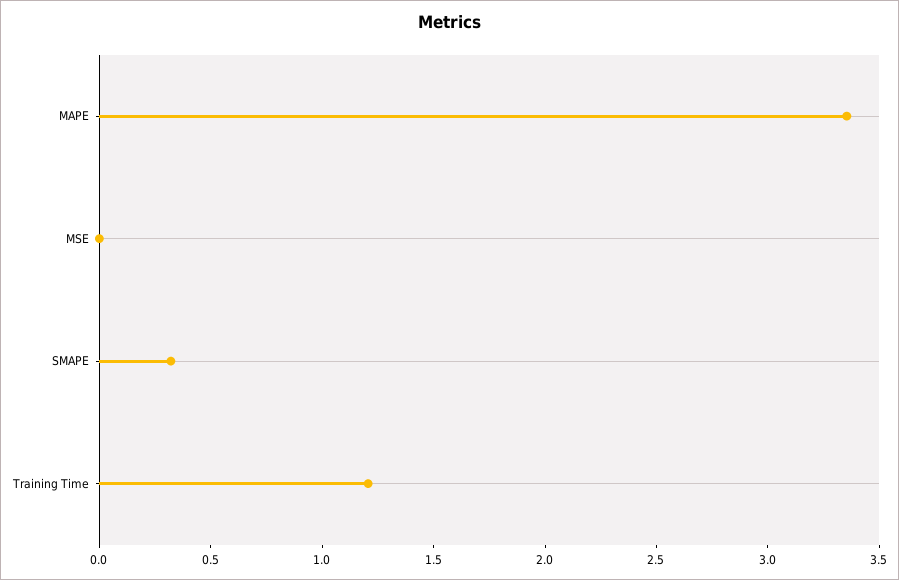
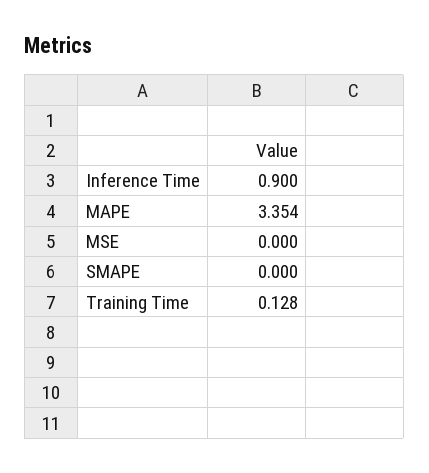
SMAPE: 0.3 -> 0
Training Time: 1.2 -> 0.128
Inference Time: none -> 0.9

